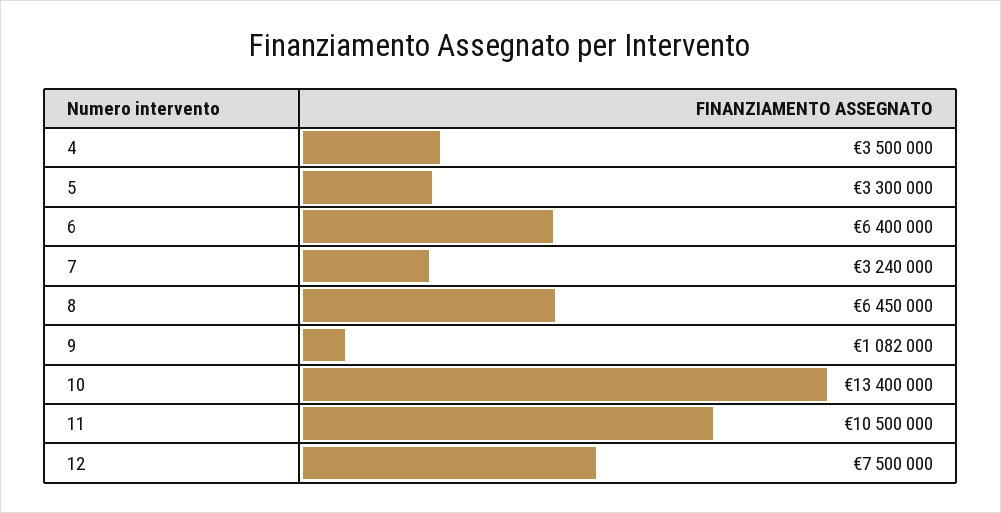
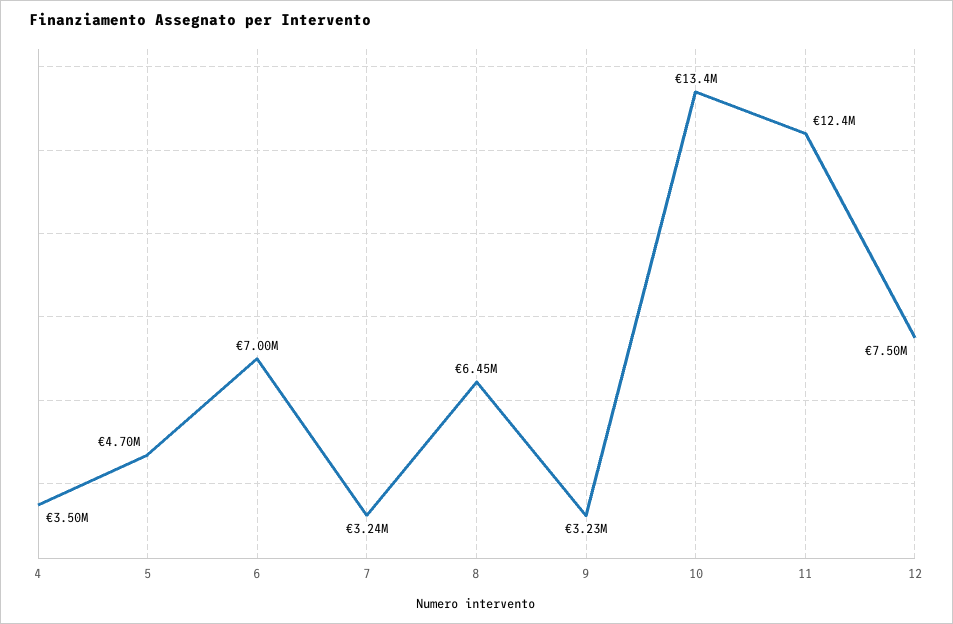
5: 3300000 -> 4700000
6: 6400000 -> 7000000
9: 1082000 -> 3230000
11: 10500000 -> 12400000

